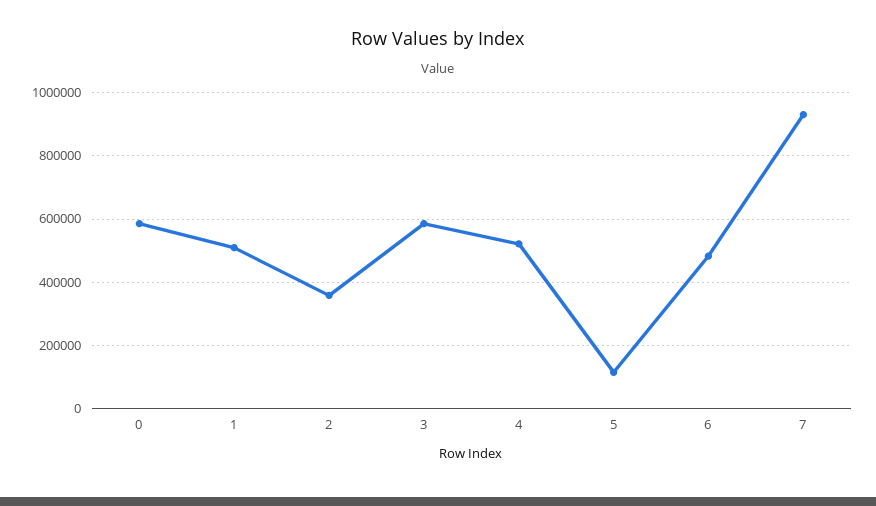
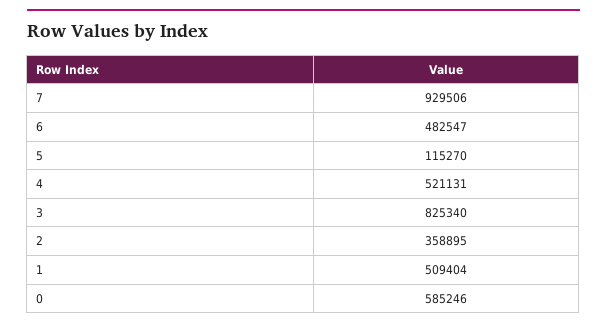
3: 580000 -> 825340

